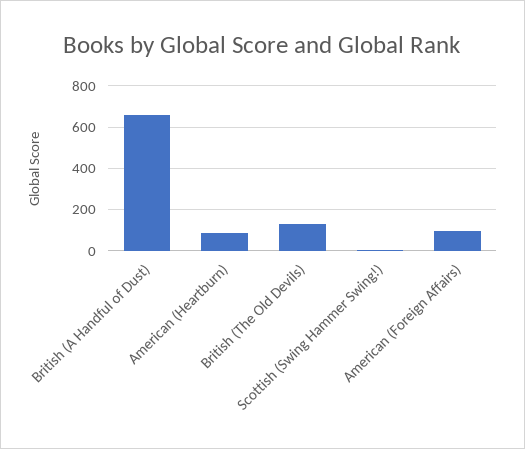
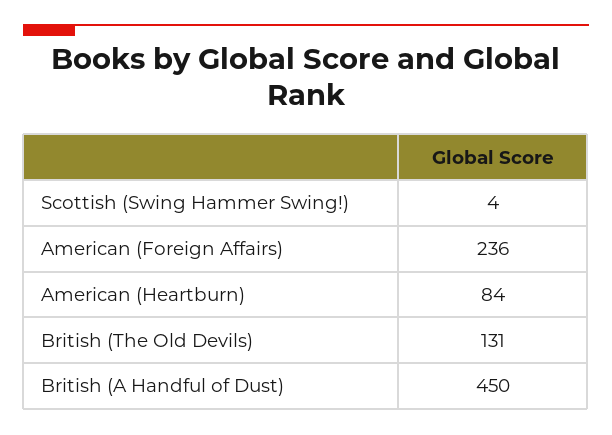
British (A Handful of Dust): 650 -> 450
American (Foreign Affairs): 100 -> 236

